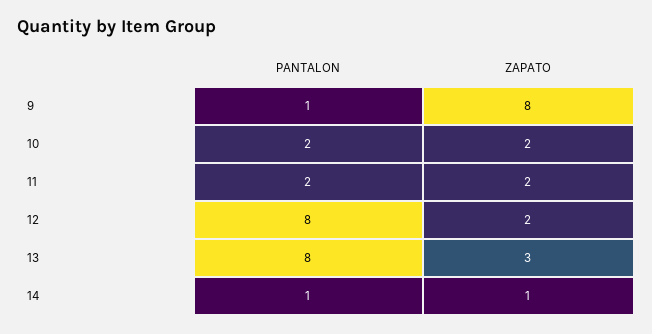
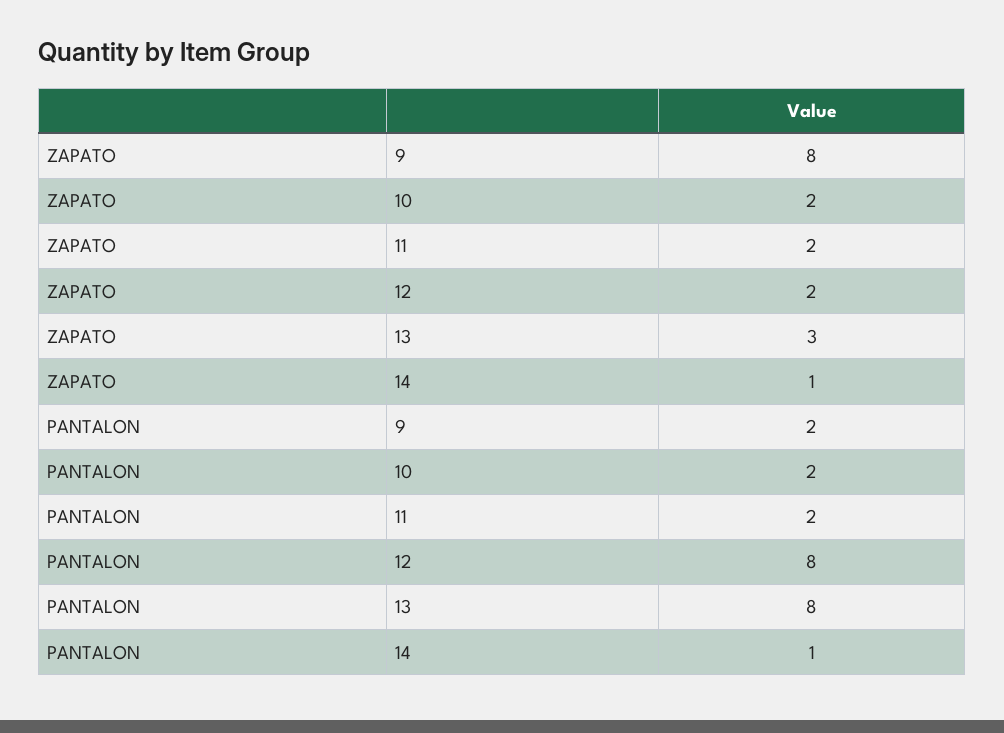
PANTALON, 9: 1 -> 2

